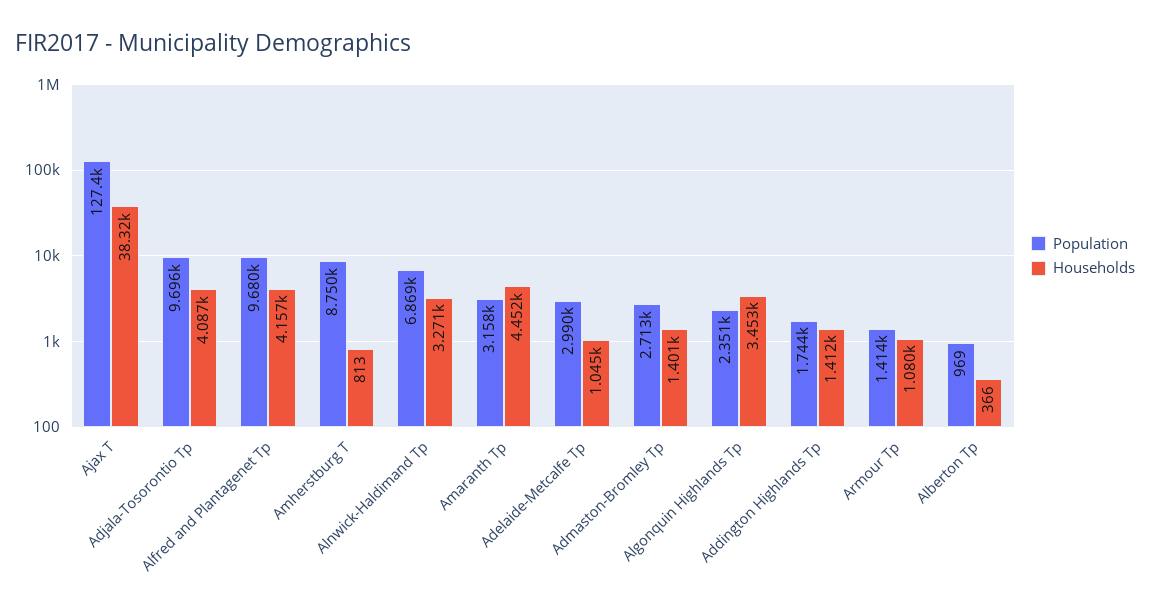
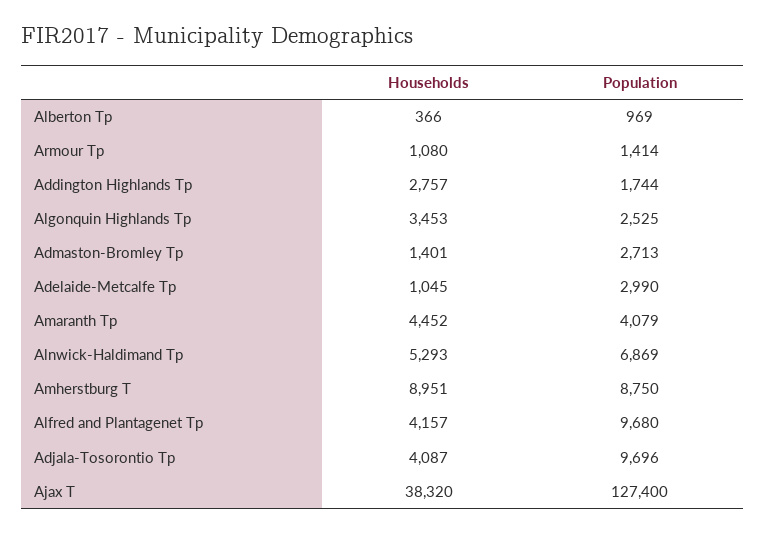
Households, Amherstburg T: 813 -> 8951
Households, Alnwick-Haldimand Tp: 3271 -> 5293
Population, Amaranth Tp: 3158 -> 4079
Population, Algonquin Highlands Tp: 2351 -> 2525
Households, Addington Highlands Tp: 1412 -> 2757

